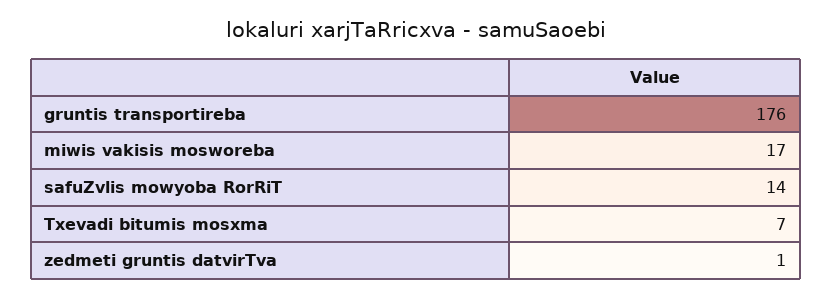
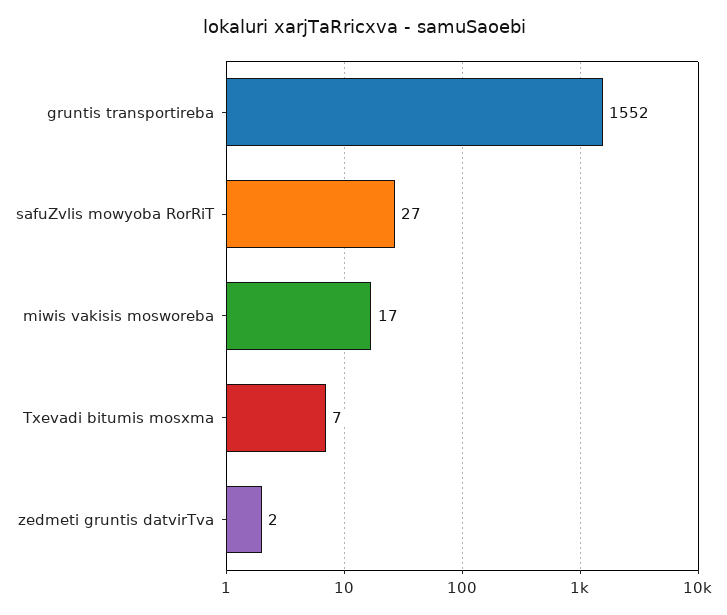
gruntis transportireba: 176 -> 1552
safuZvlis mowyoba RorRiT: 14 -> 27
zedmeti gruntis datvirTva: 1 -> 2

